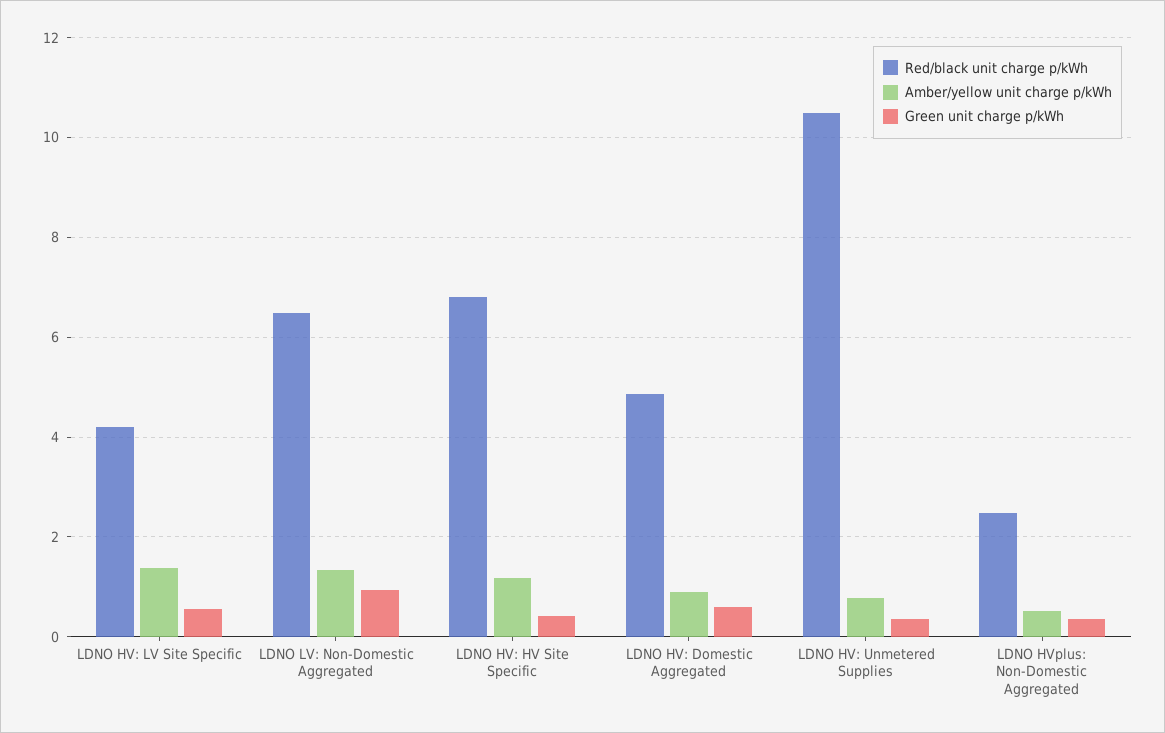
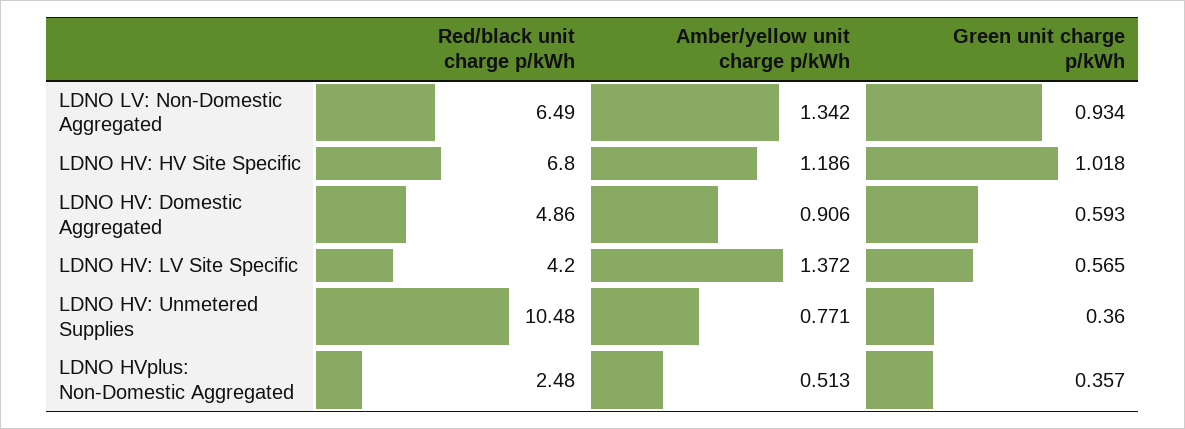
Green unit charge p/kWh, LDNO HV: HV Site Specific: 0.4 -> 1.018

